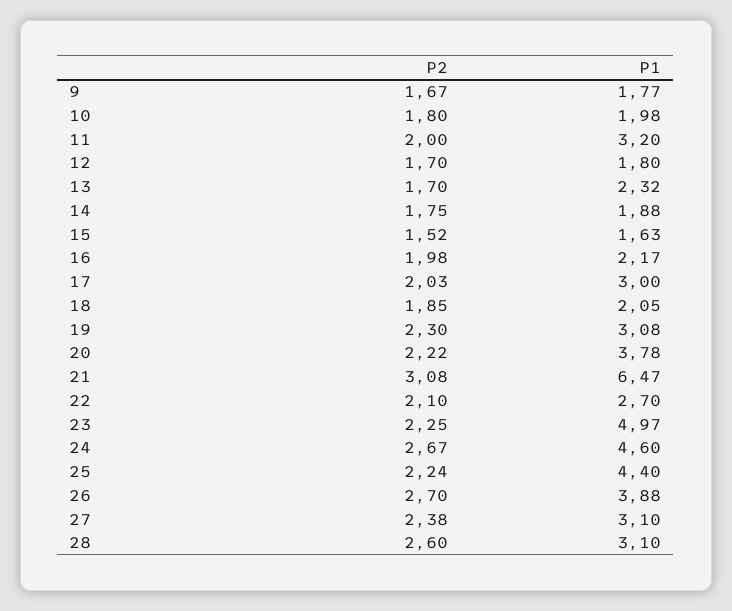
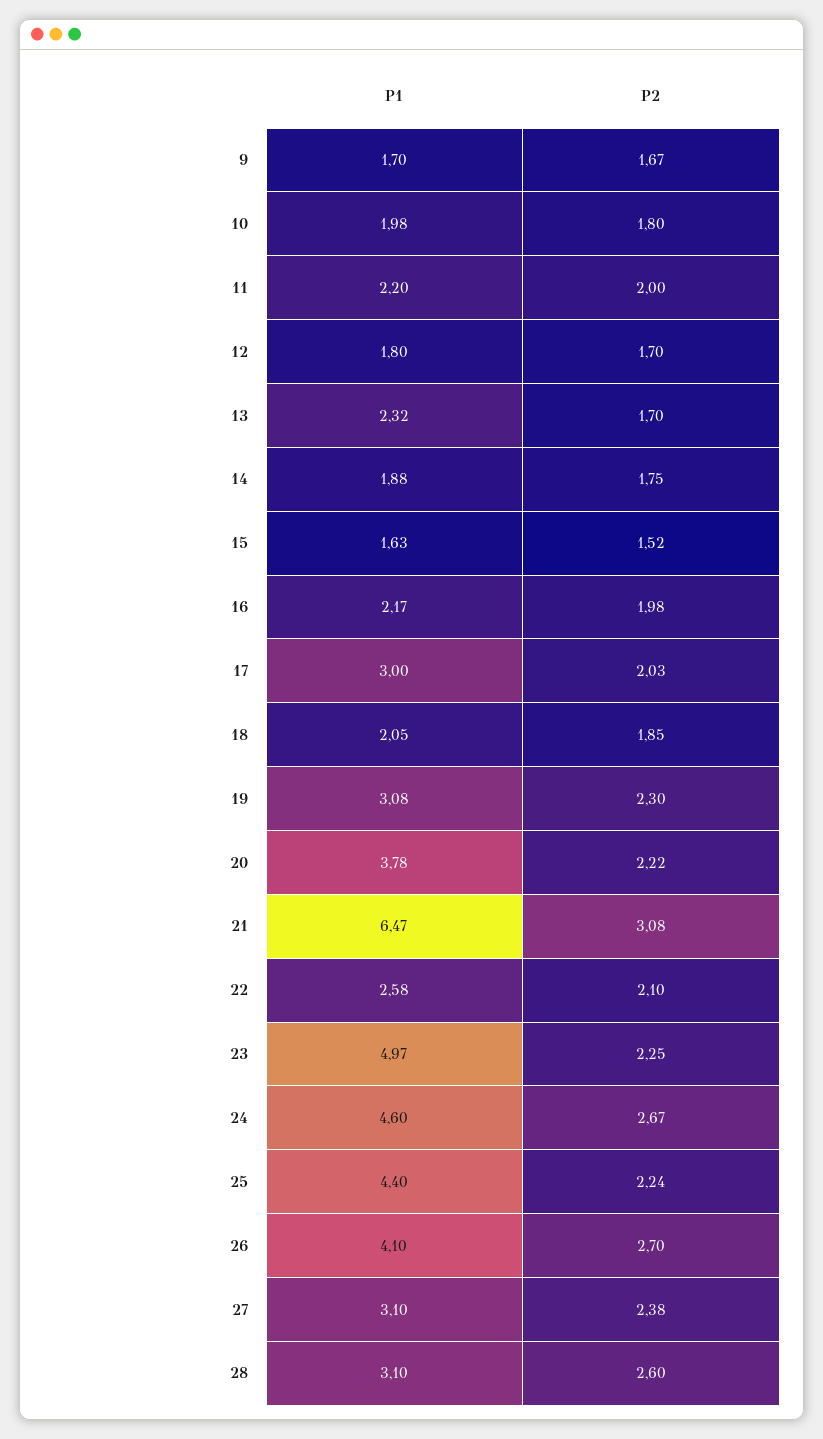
P1, 9: 1.77 -> 1.7
P1, 11: 3.2 -> 2.2
P1, 22: 2.7 -> 2.58
P1, 26: 3.88 -> 4.1

